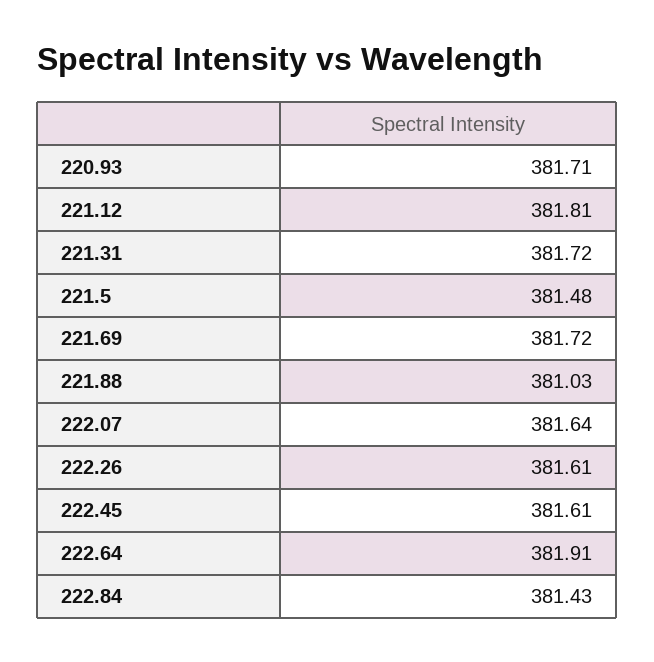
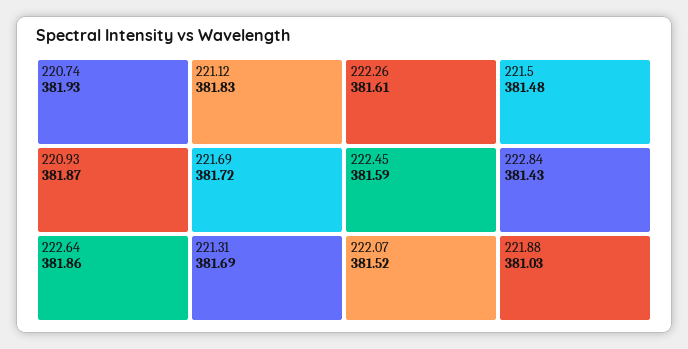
220.93: 381.71 -> 381.87
221.12: 381.81 -> 381.83
221.31: 381.72 -> 381.69
222.07: 381.64 -> 381.52
222.45: 381.61 -> 381.59
222.64: 381.91 -> 381.86
220.74: none -> 381.93

